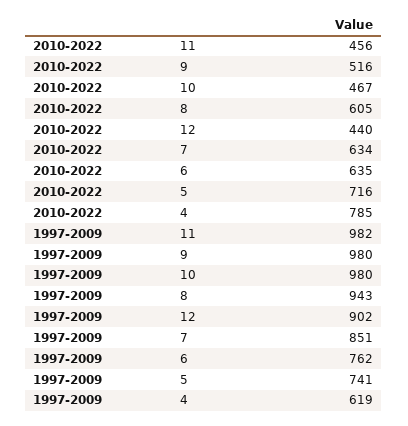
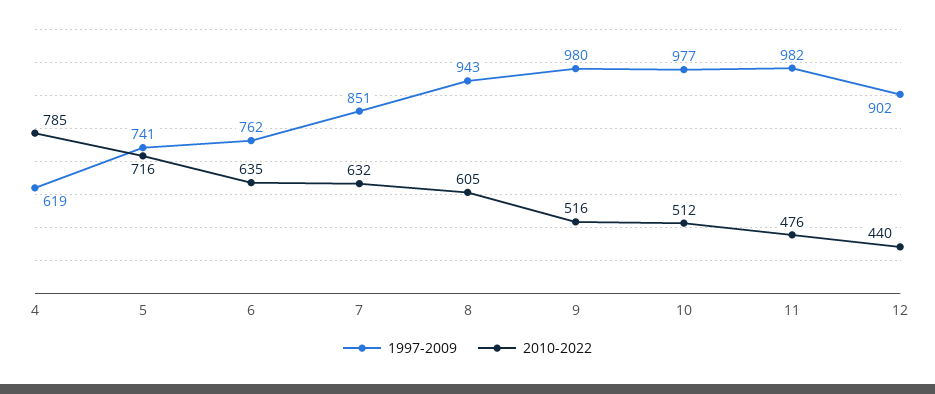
2010-2022, 11: 456 -> 476
2010-2022, 10: 467 -> 512
2010-2022, 7: 634 -> 632
1997-2009, 10: 980 -> 977

